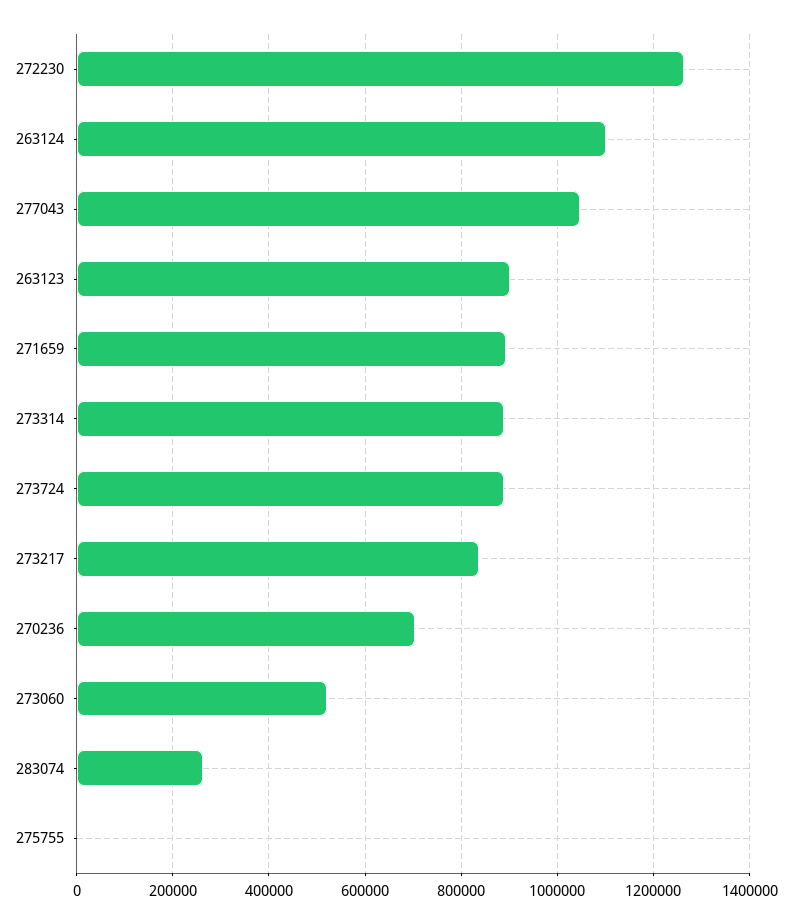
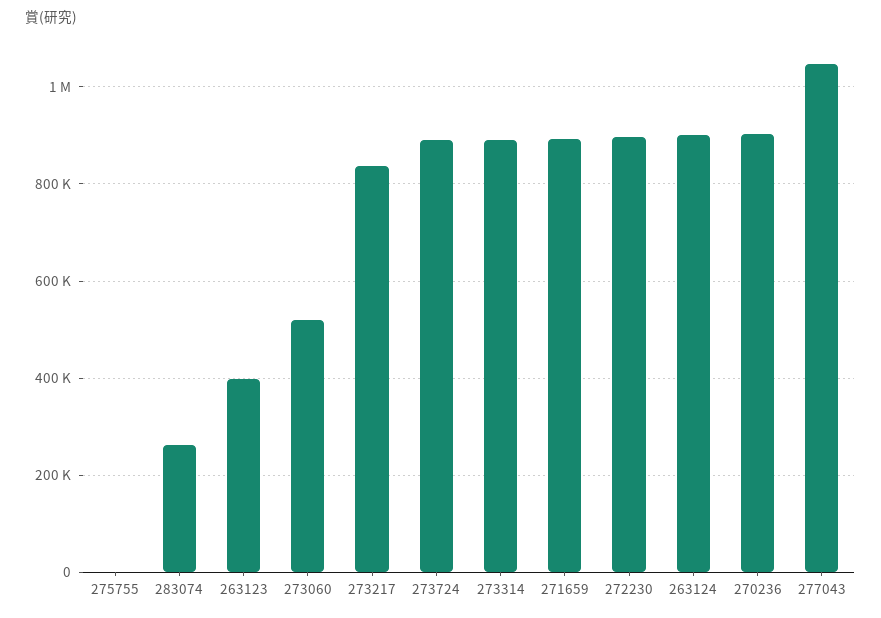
272230: 1260000 -> 900000
263124: 1100000 -> 900000
263123: 900000 -> 400000
270236: 700000 -> 900000

